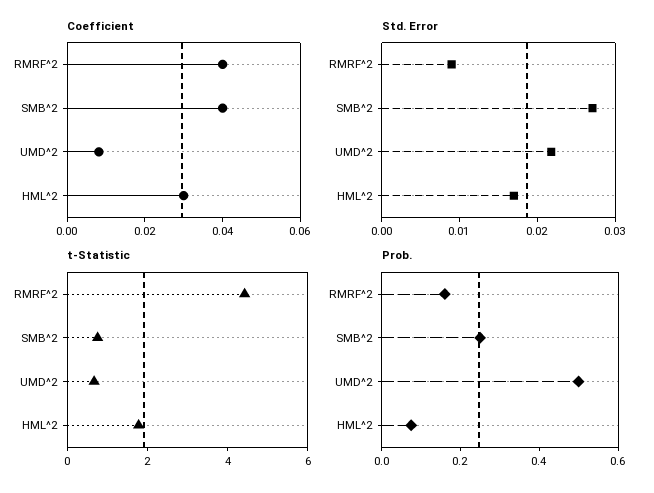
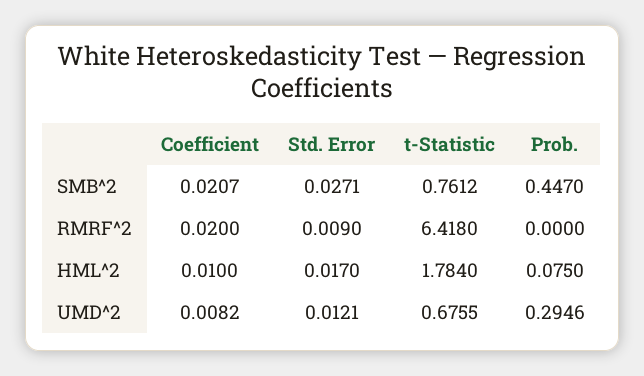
Coefficient, RMRF^2: 0.04 -> 0.02
Coefficient, SMB^2: 0.04 -> 0.0207
Coefficient, HML^2: 0.03 -> 0.01
Std. Error, UMD^2: 0.022 -> 0.0121
t-Statistic, RMRF^2: 4.5 -> 6.418
Prob., RMRF^2: 0.15 -> 0
Prob., SMB^2: 0.25 -> 0.447
Prob., UMD^2: 0.5 -> 0.2946

